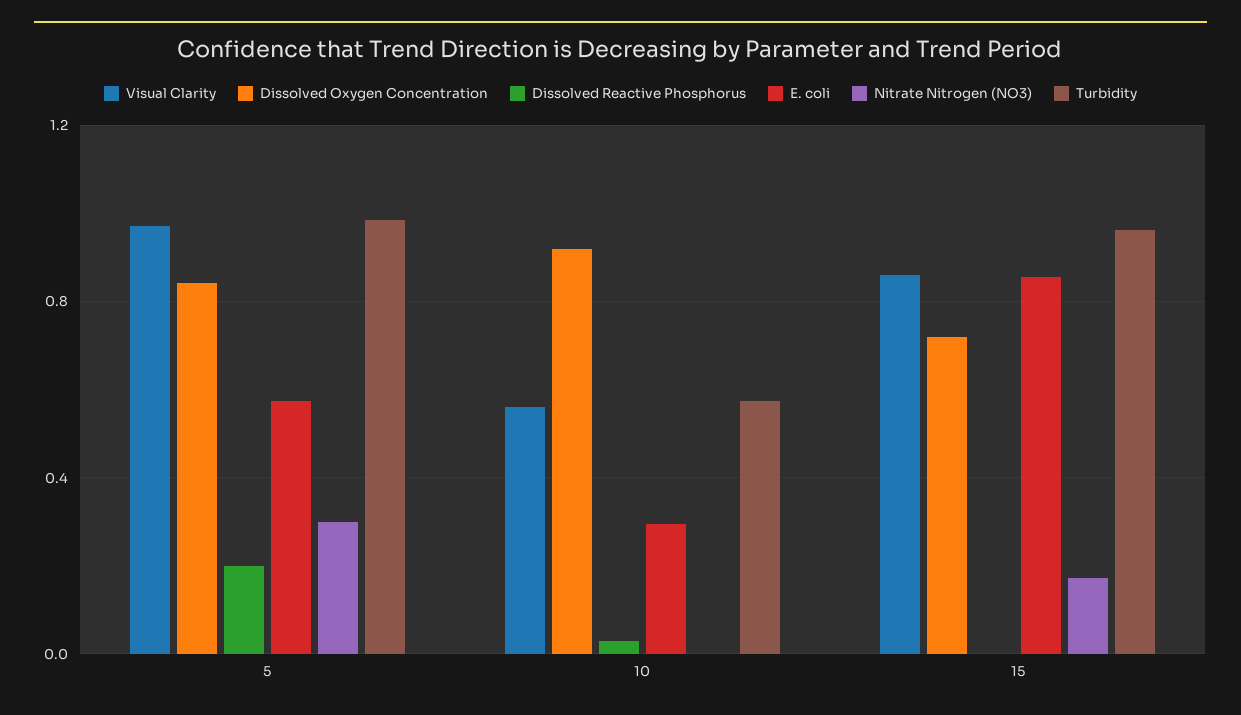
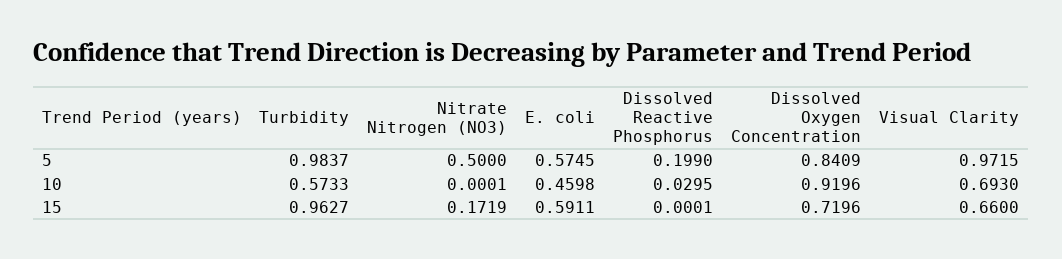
Nitrate Nitrogen (NO3), 5: 0.3 -> 0.5
Visual Clarity, 10: 0.55 -> 0.693
E. coli, 10: 0.3 -> 0.4598
Visual Clarity, 15: 0.85 -> 0.66
E. coli, 15: 0.85 -> 0.5911

